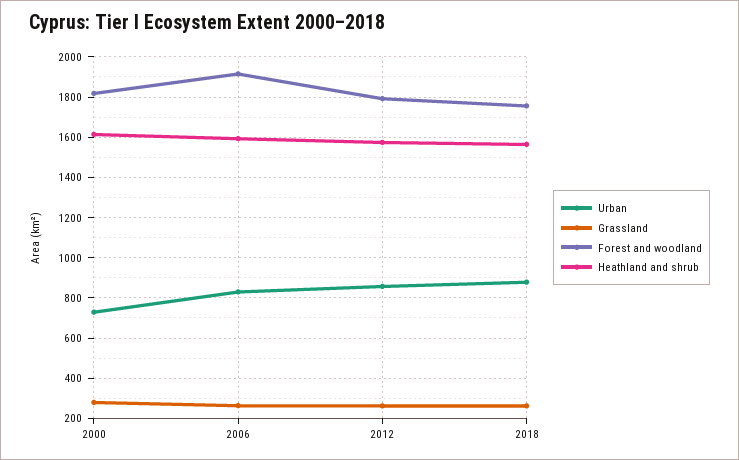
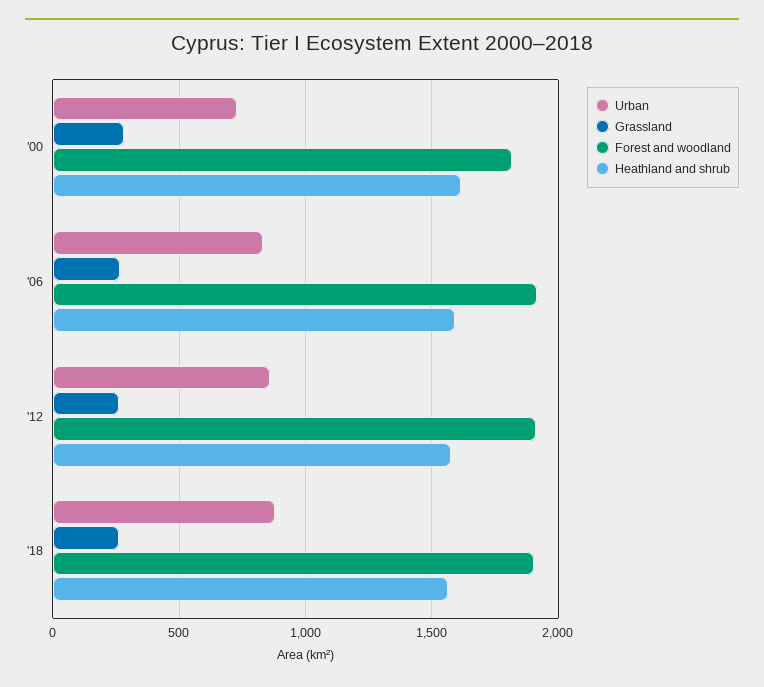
Forest and woodland, 2012: 1800 -> 1900
Forest and woodland, 2018: 1750 -> 1900

